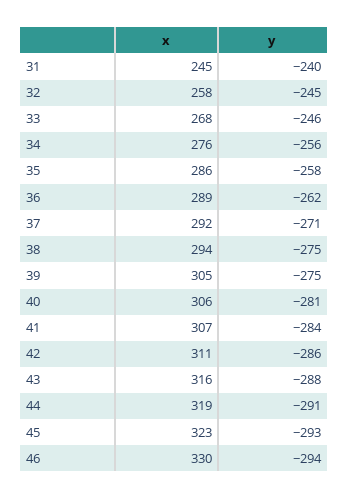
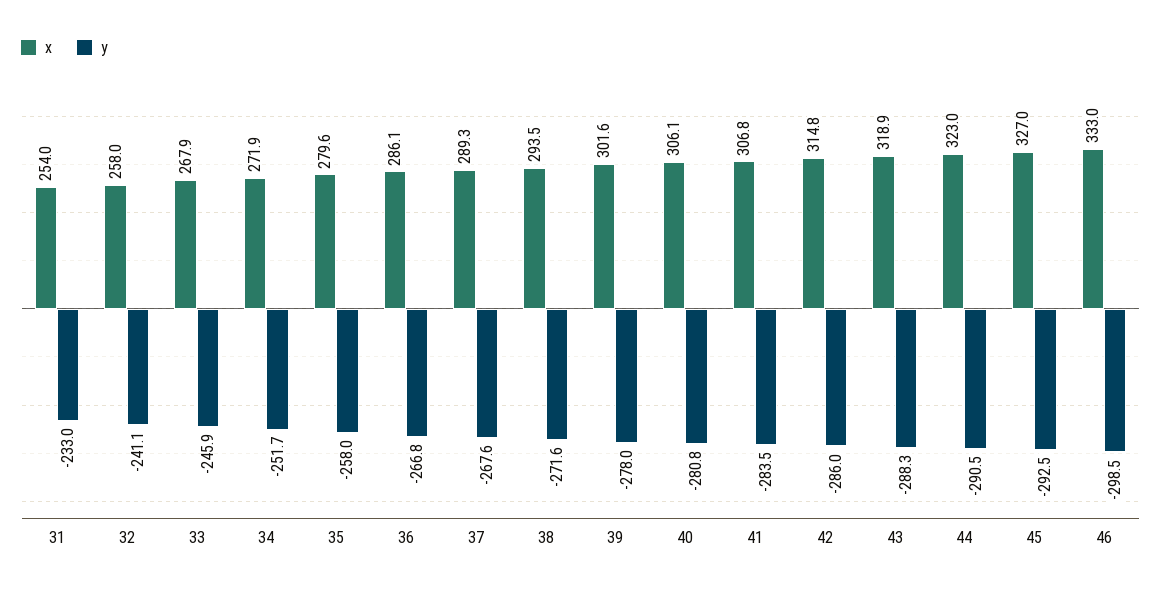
x, 31: 245 -> 254
y, 31: -240 -> -233
y, 32: -245 -> -241.1
x, 34: 276 -> 271.9
y, 34: -256 -> -251.7
x, 35: 286 -> 279.6
x, 36: 289 -> 286.1
y, 36: -262 -> -266.8
x, 37: 292 -> 289.3
y, 37: -271 -> -267.6
y, 38: -275 -> -271.6
x, 39: 305 -> 301.6
y, 39: -275 -> -278
x, 42: 311 -> 314.8
x, 43: 316 -> 318.9
x, 44: 319 -> 323
x, 45: 323 -> 327
x, 46: 330 -> 333
y, 46: -294 -> -298.5

